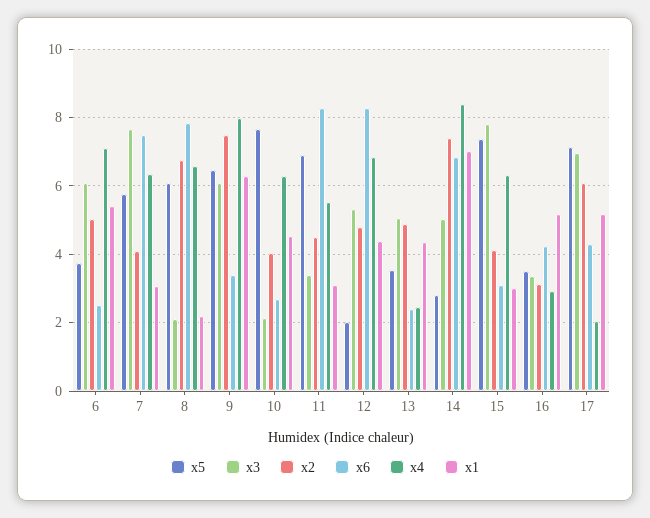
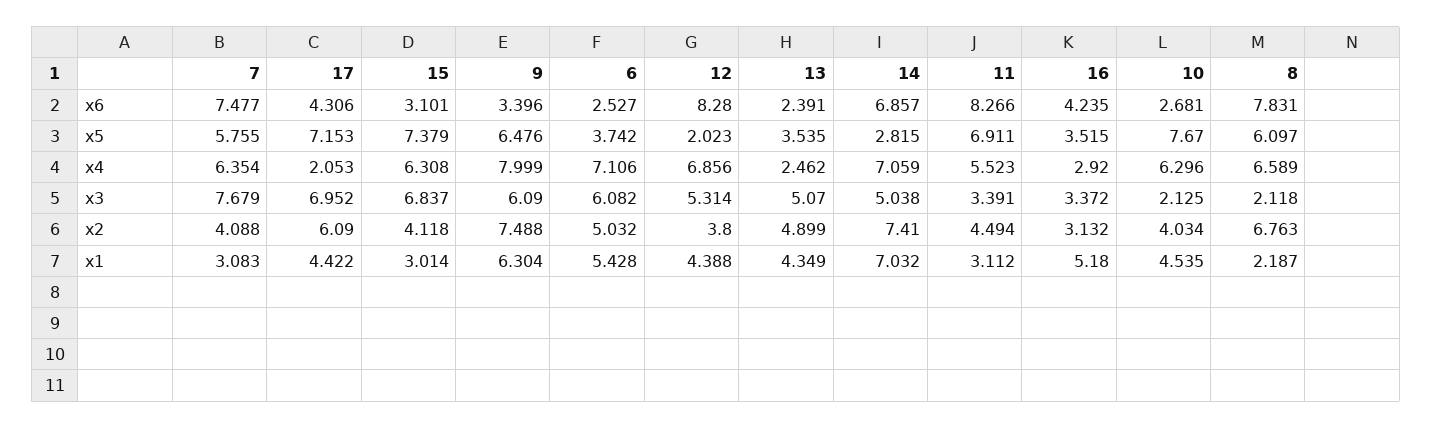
x2, 12: 4.8 -> 3.8
x4, 14: 8.4 -> 7.059
x3, 15: 7.8 -> 6.837
x1, 17: 5.2 -> 4.422

